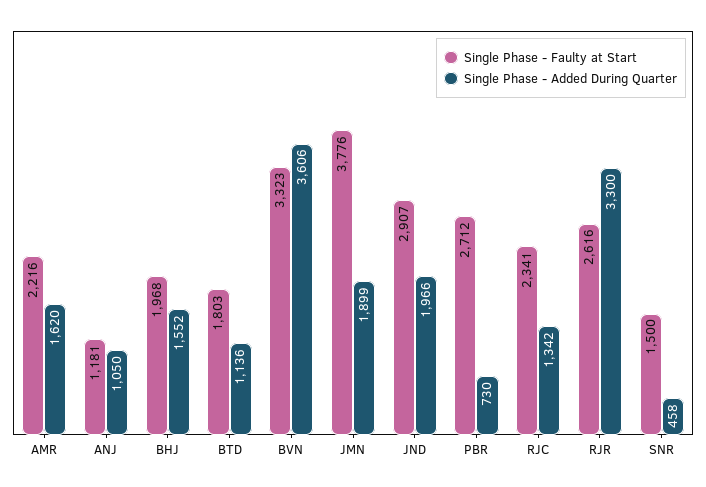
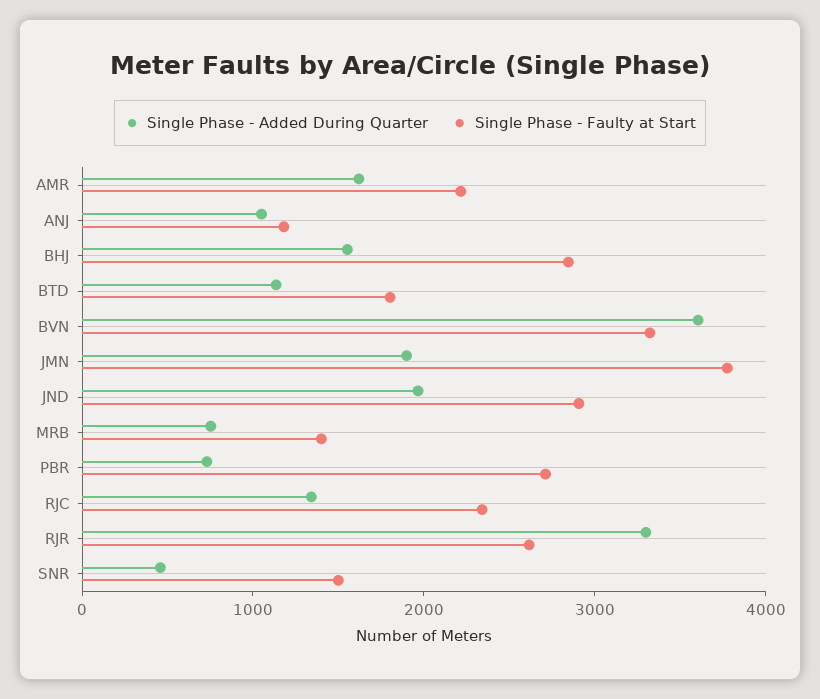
Single Phase - Faulty at Start, BHJ: 1968 -> 2800
Single Phase - Added During Quarter, MRB: none -> 800
Single Phase - Faulty at Start, MRB: none -> 1400

